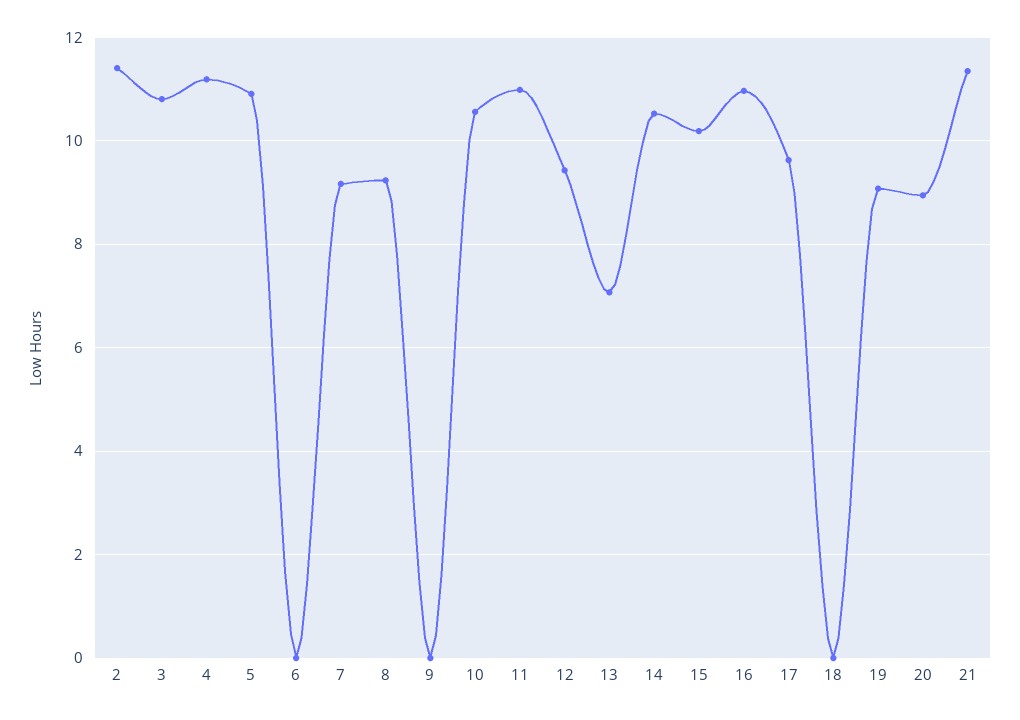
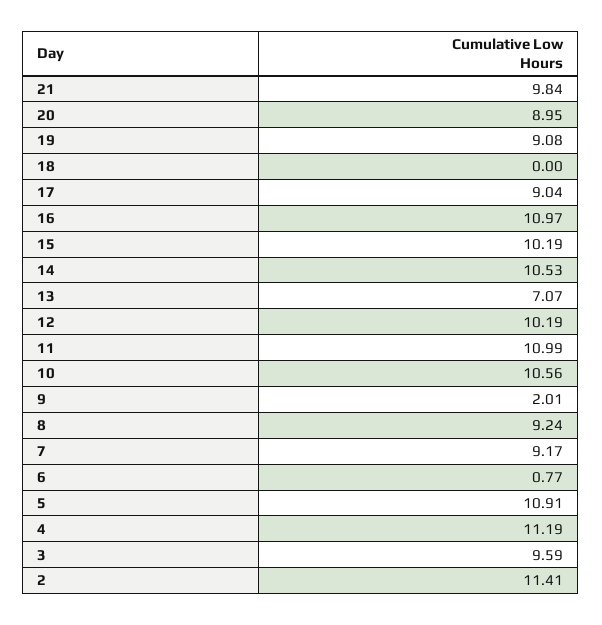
3: 10.8 -> 9.59
6: 0 -> 0.77
9: 0 -> 2.01
12: 9.4 -> 10.19
17: 9.6 -> 9.04
21: 11.4 -> 9.84

